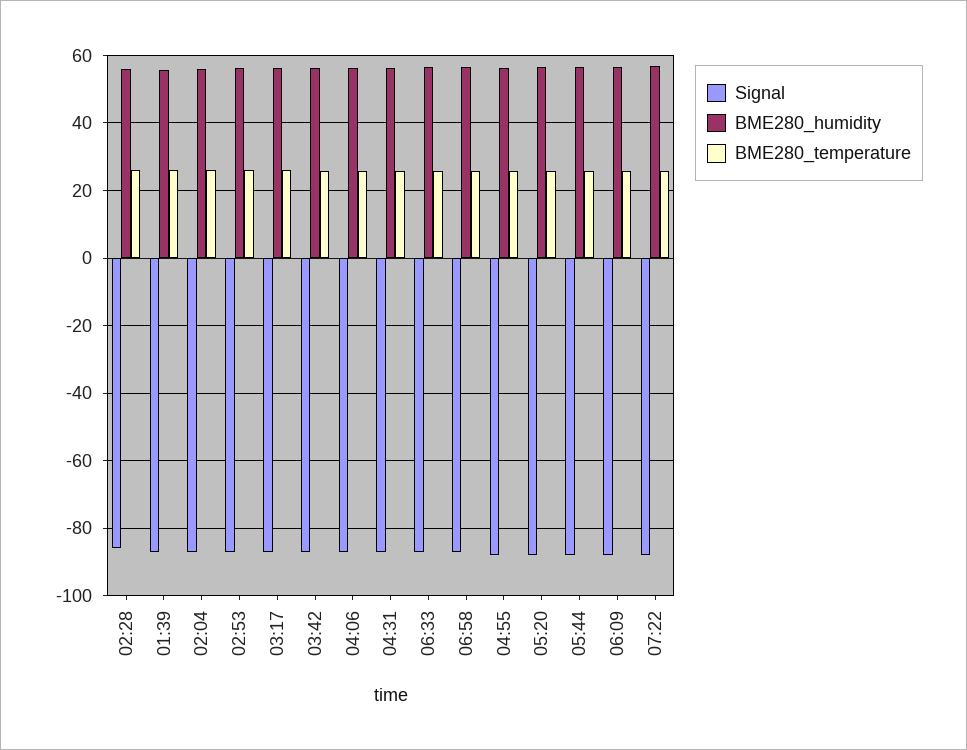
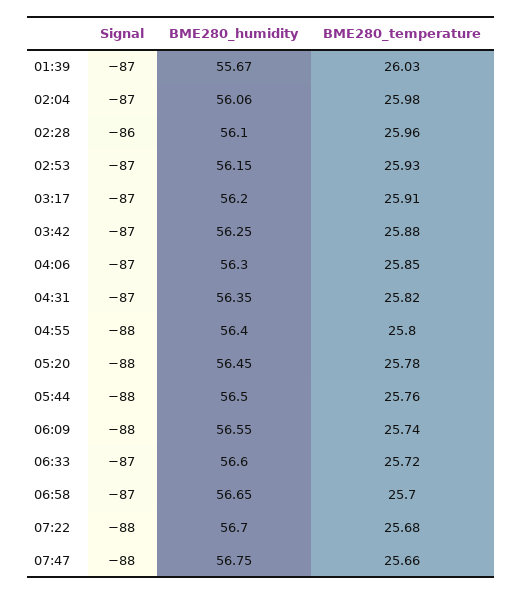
Signal, 07:47: none -> -88
BME280_humidity, 07:47: none -> 56.75
BME280_temperature, 07:47: none -> 25.66

